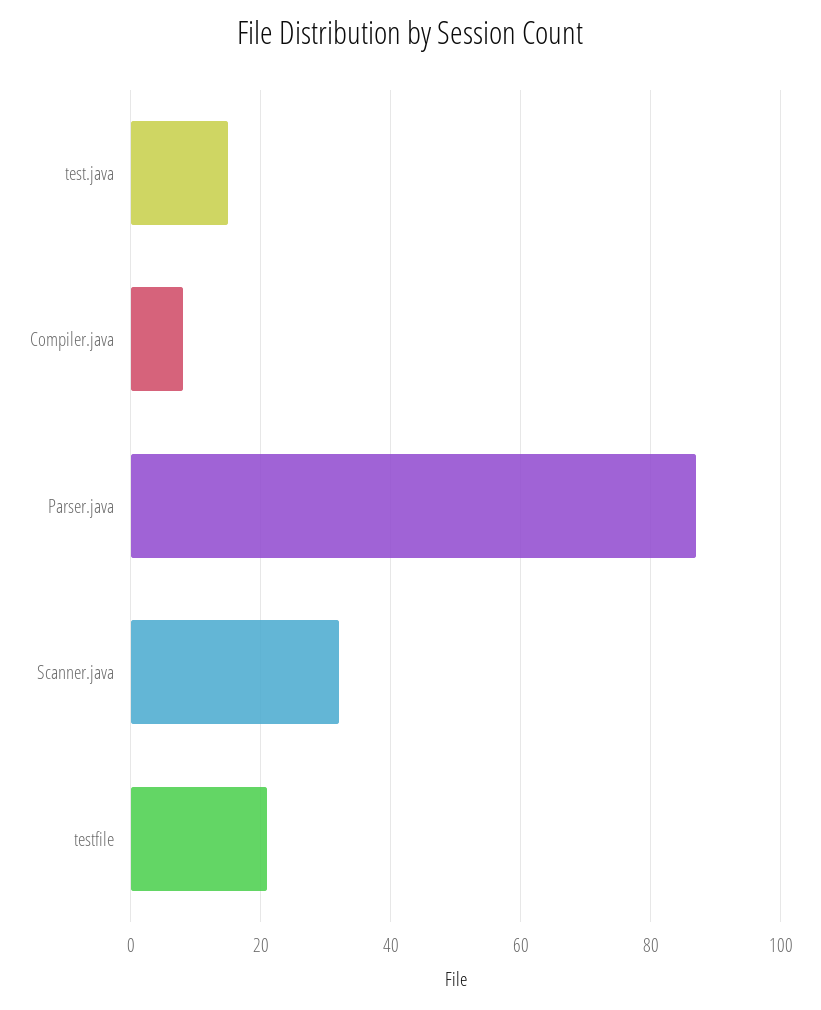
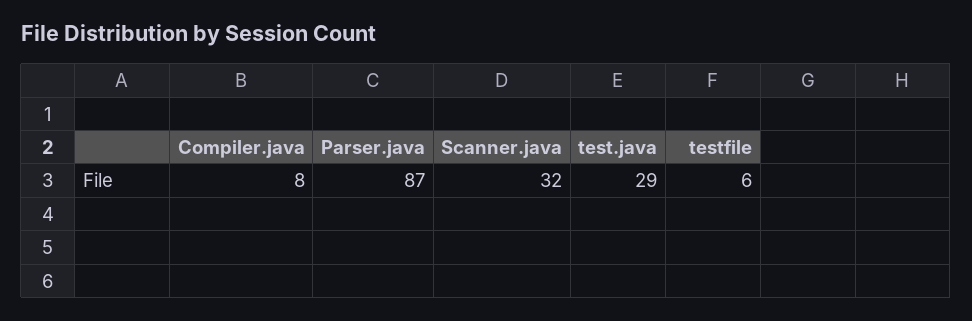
test.java: 15 -> 29
testfile: 20 -> 6

